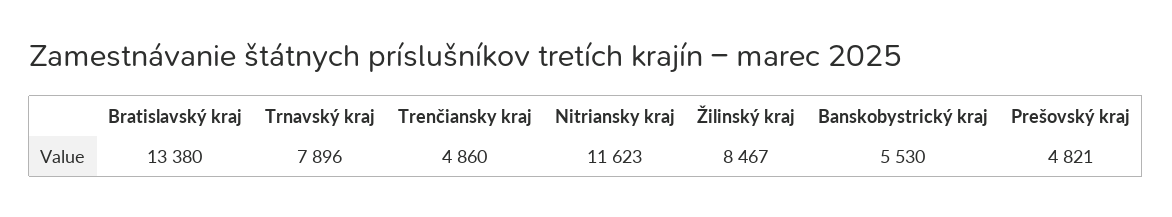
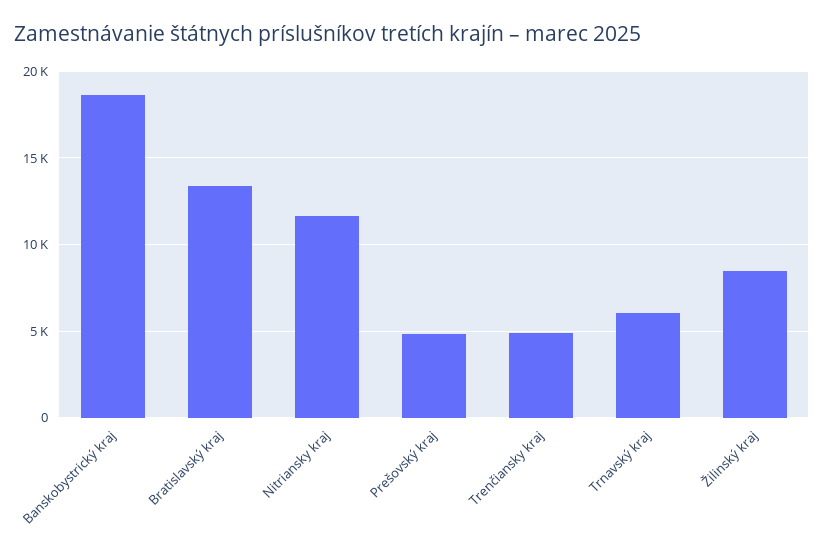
Trnavský kraj: 7896 -> 6000
Banskobystrický kraj: 5530 -> 18500

